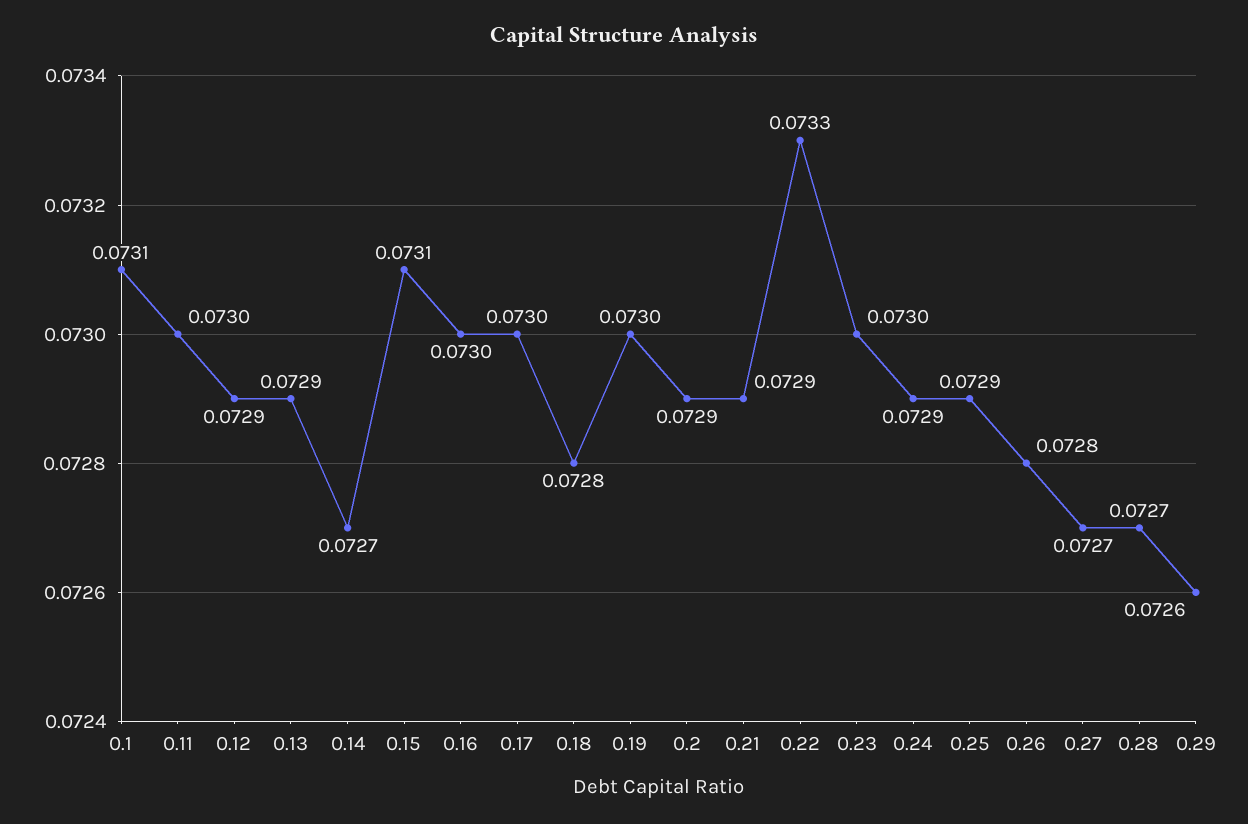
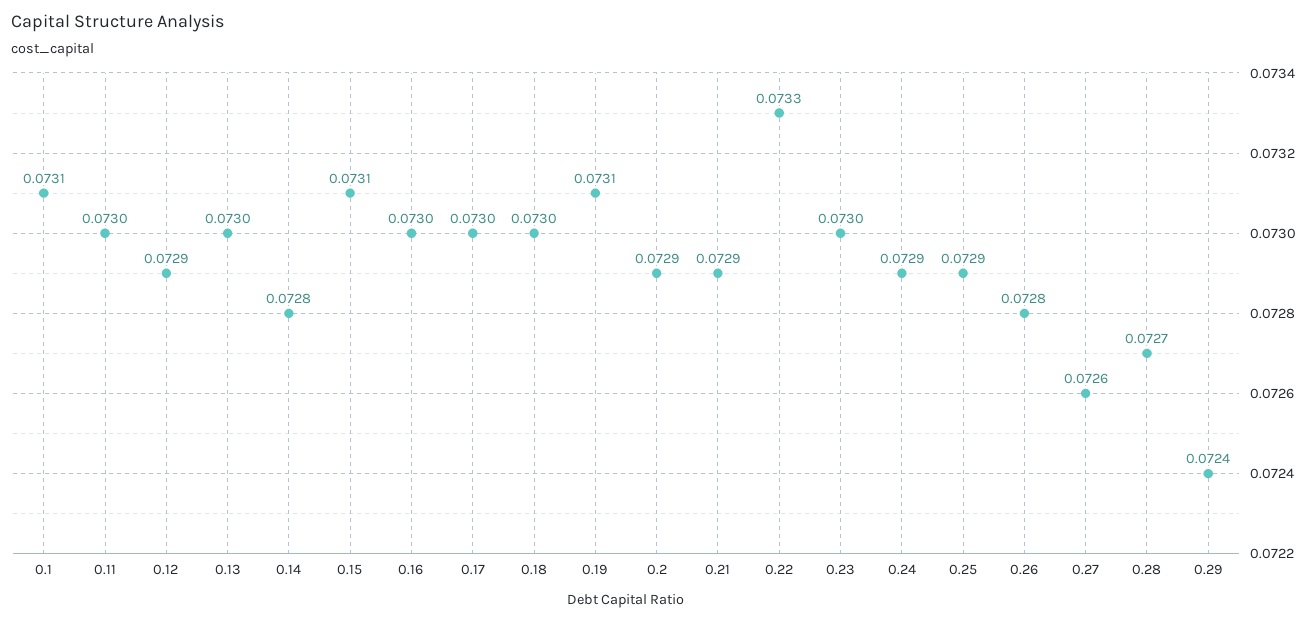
0.13: 0.0729 -> 0.073
0.14: 0.0727 -> 0.0728
0.18: 0.0728 -> 0.073
0.19: 0.073 -> 0.0731
0.27: 0.0727 -> 0.0726
0.29: 0.0726 -> 0.0724

